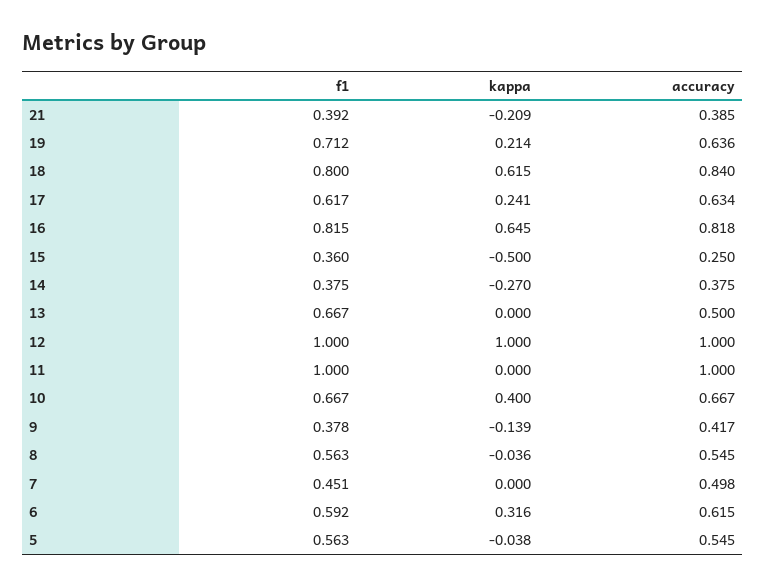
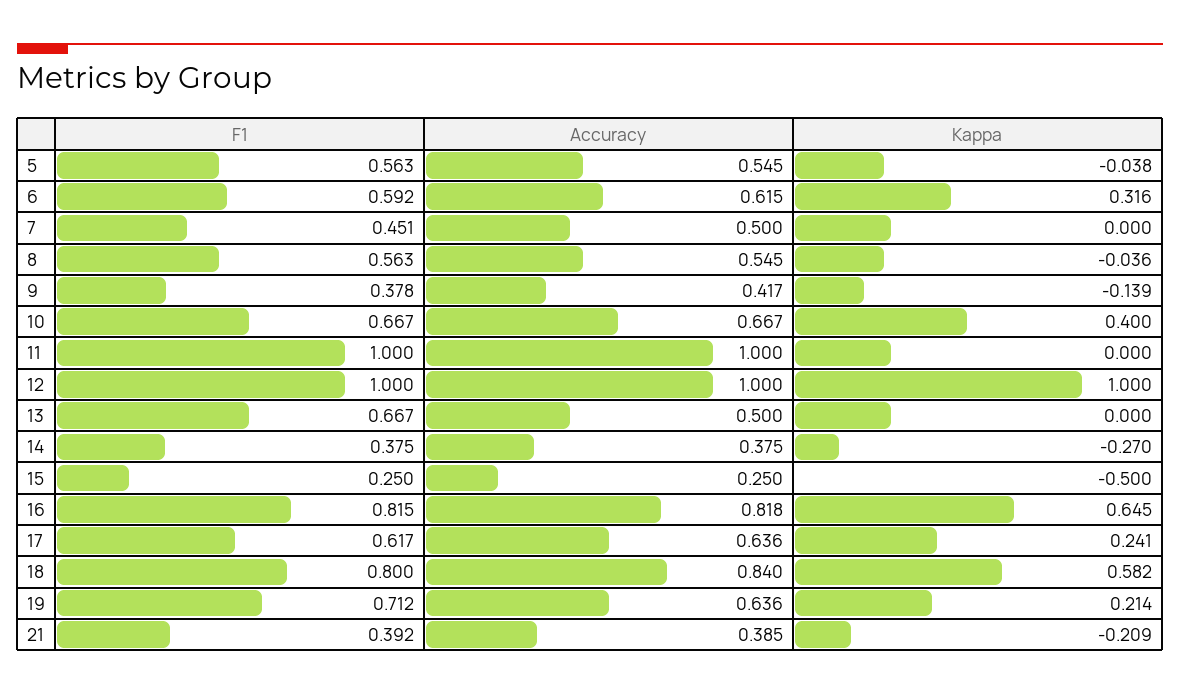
kappa, 18: 0.615 -> 0.582
accuracy, 17: 0.634 -> 0.636
f1, 15: 0.36 -> 0.25
accuracy, 7: 0.498 -> 0.5

